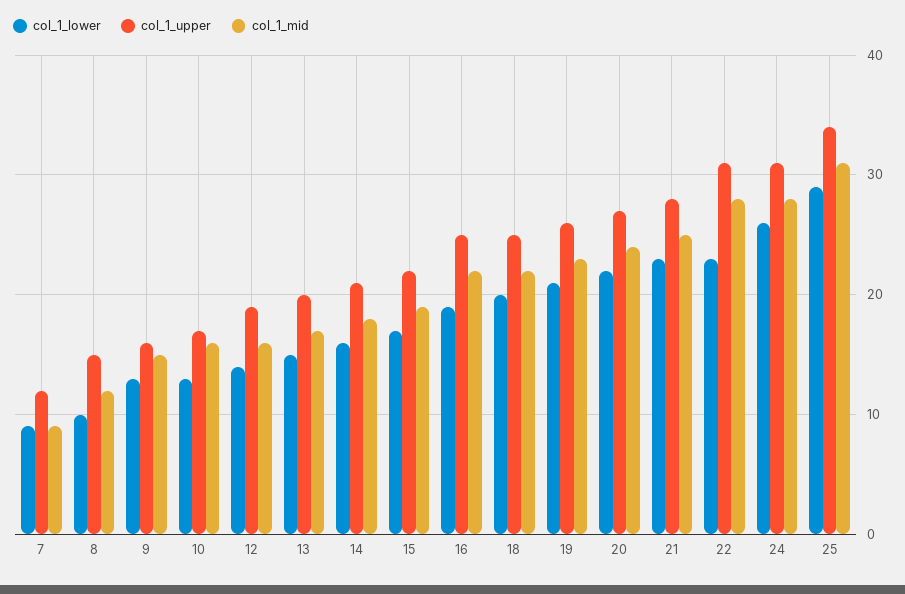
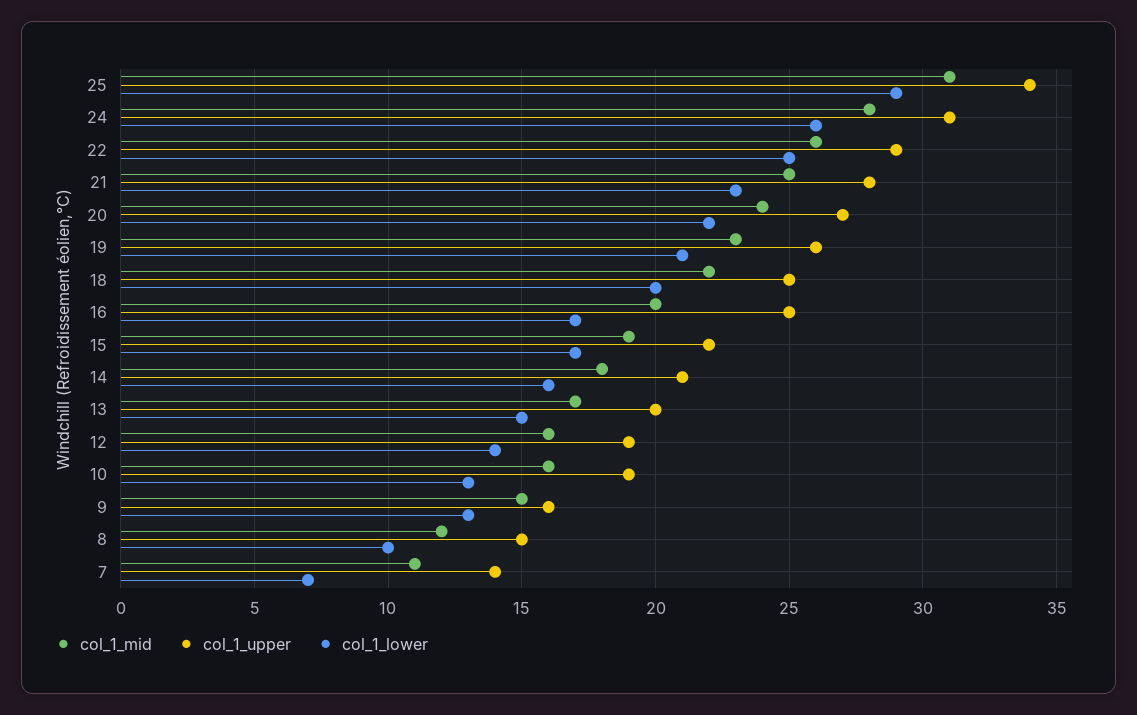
col_1_lower, 7: 9 -> 7
col_1_upper, 7: 12 -> 14
col_1_mid, 7: 9 -> 11
col_1_upper, 10: 17 -> 19
col_1_lower, 16: 19 -> 17
col_1_mid, 16: 22 -> 20
col_1_lower, 22: 23 -> 25
col_1_upper, 22: 31 -> 29
col_1_mid, 22: 28 -> 26

